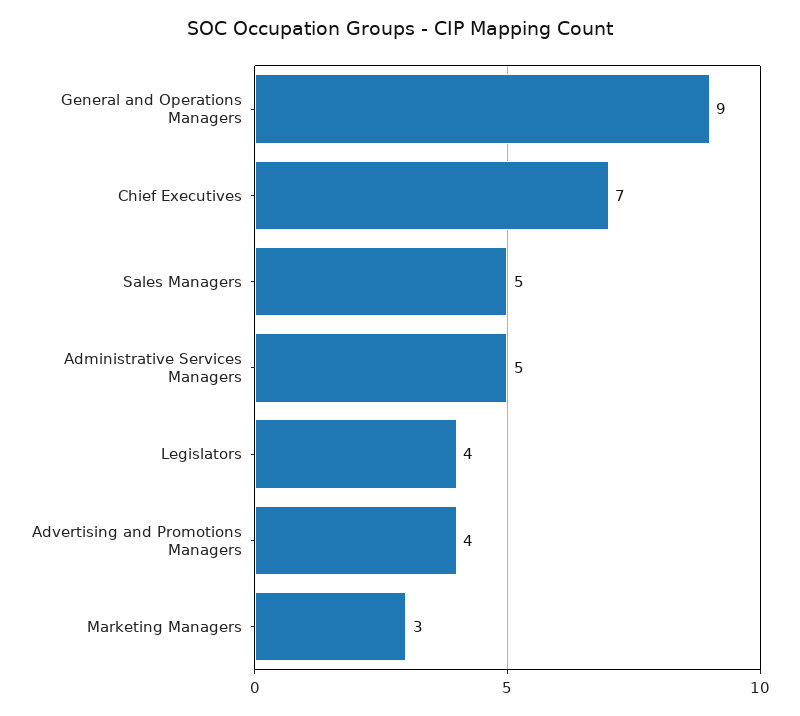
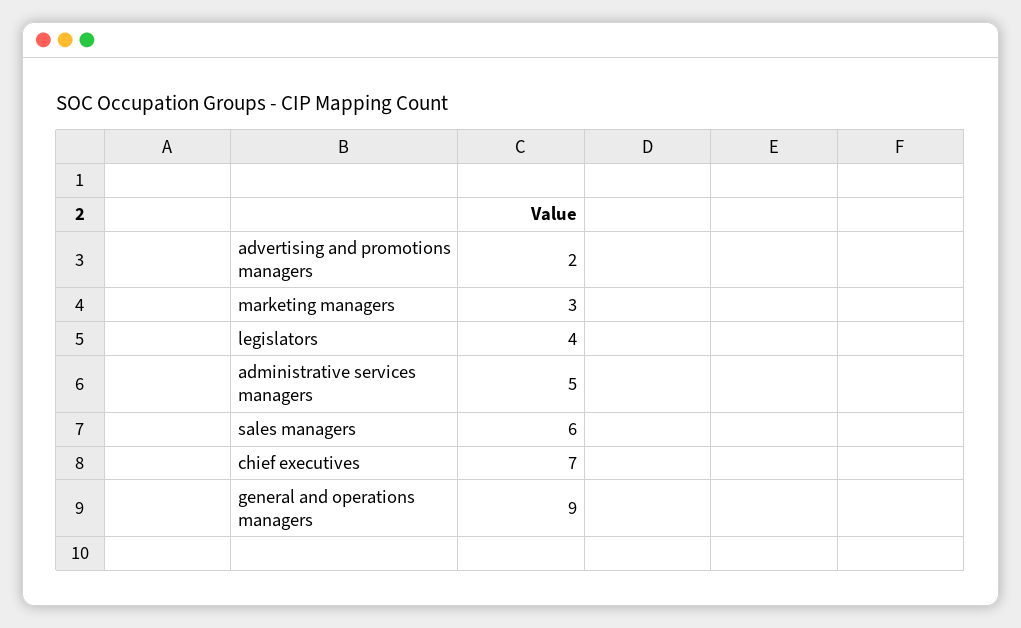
Sales Managers: 5 -> 6
Advertising and Promotions Managers: 4 -> 2

